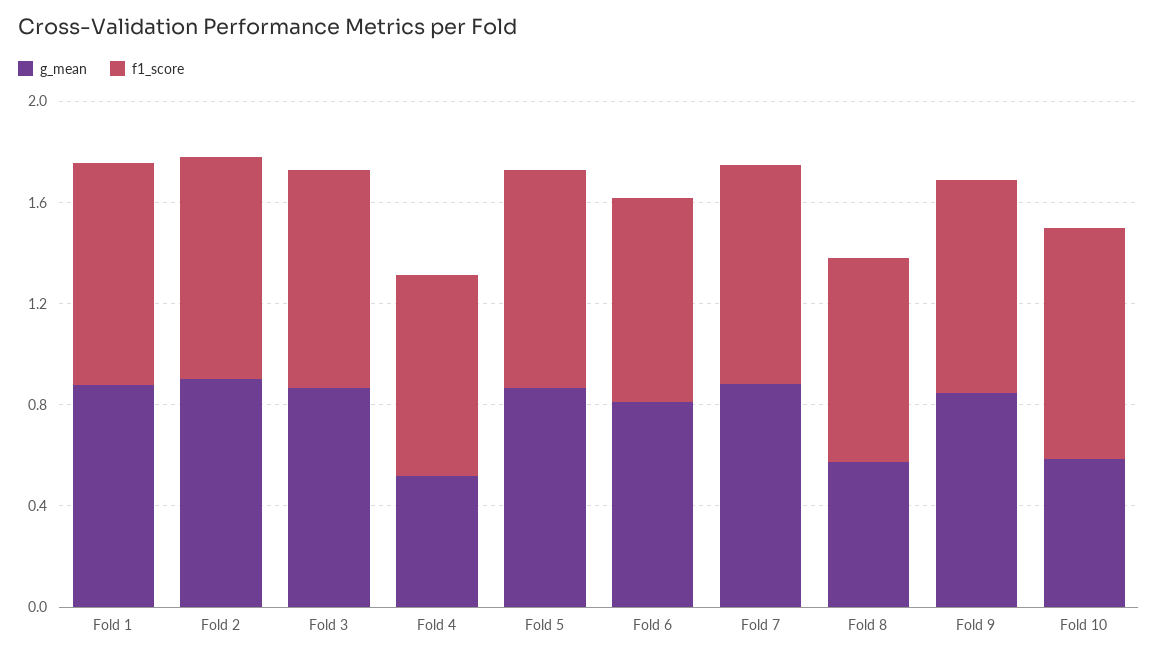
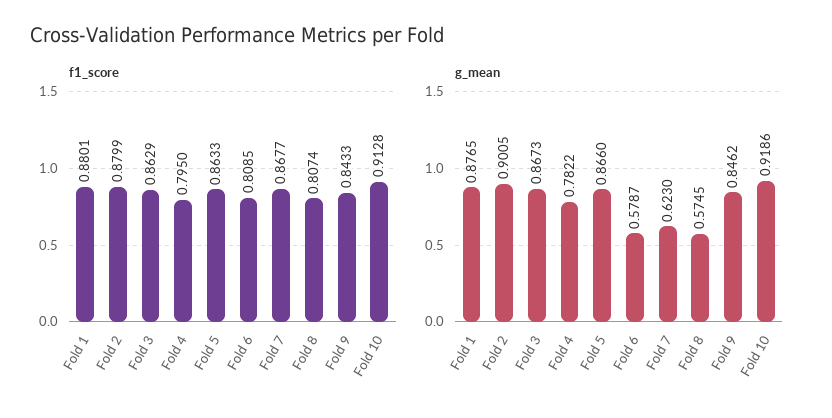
g_mean, Fold 4: 0.5 -> 0.7822
g_mean, Fold 6: 0.8 -> 0.5787
g_mean, Fold 7: 0.9 -> 0.623
g_mean, Fold 10: 0.6 -> 0.9186

